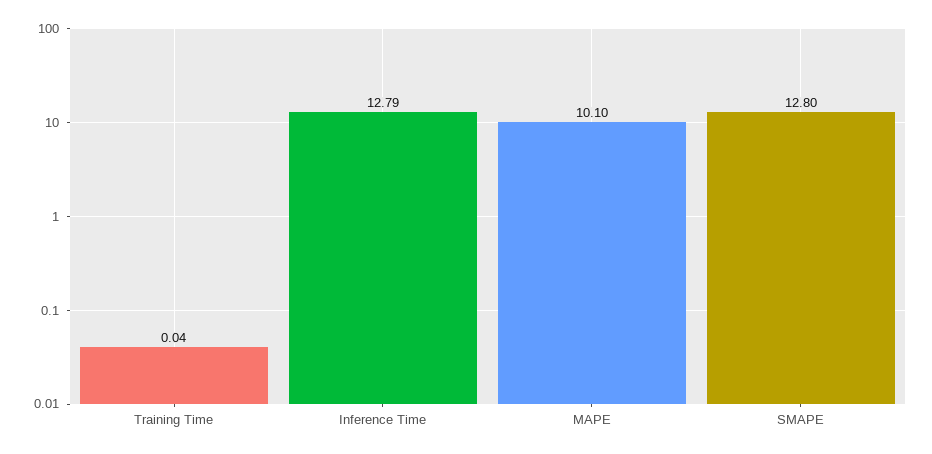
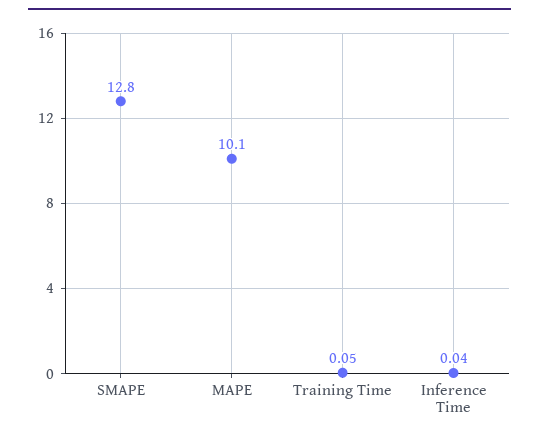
Training Time: 0.04 -> 0.05
Inference Time: 12.79 -> 0.04

